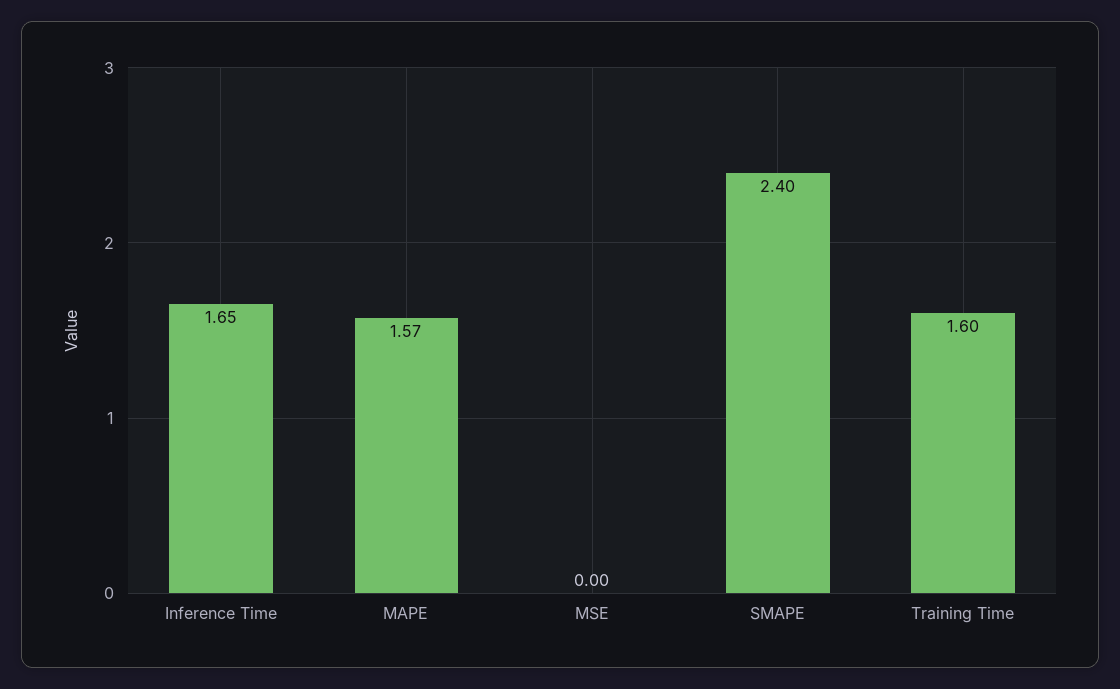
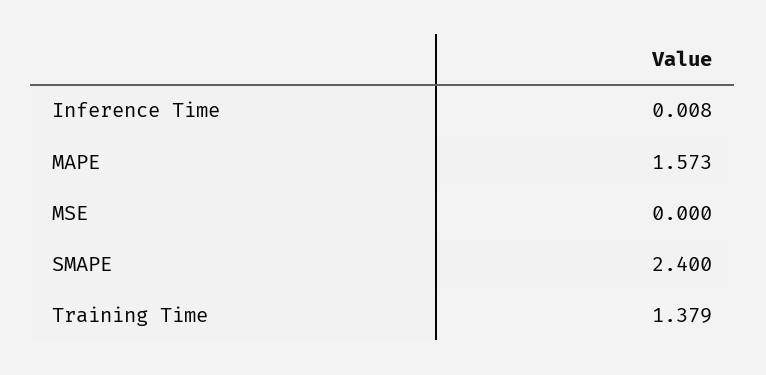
Inference Time: 1.65 -> 0.008
Training Time: 1.6 -> 1.379

